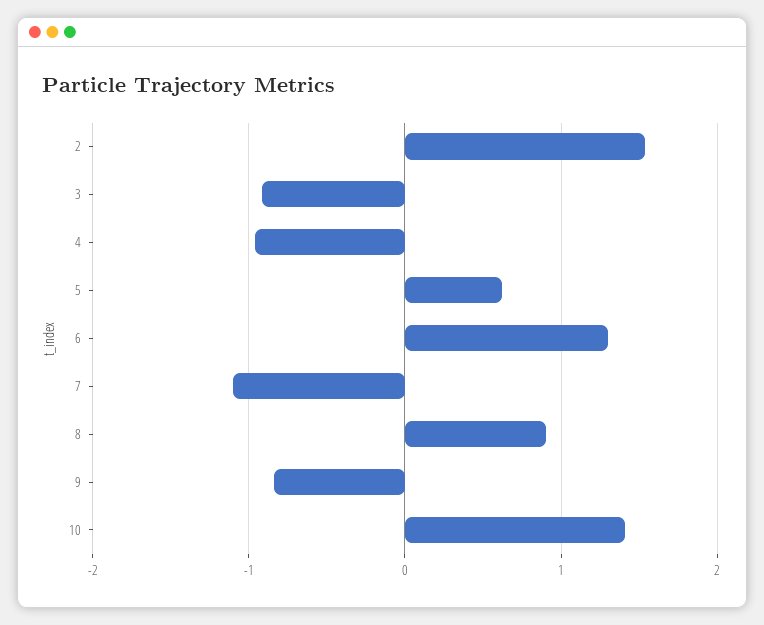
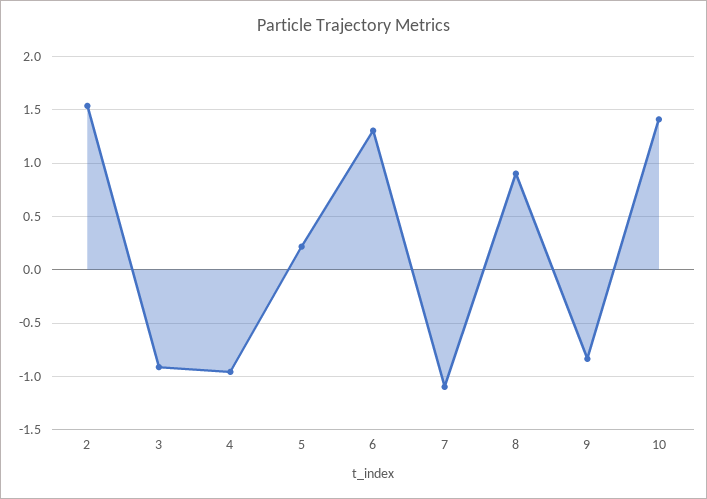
5: 0.6 -> 0.2

